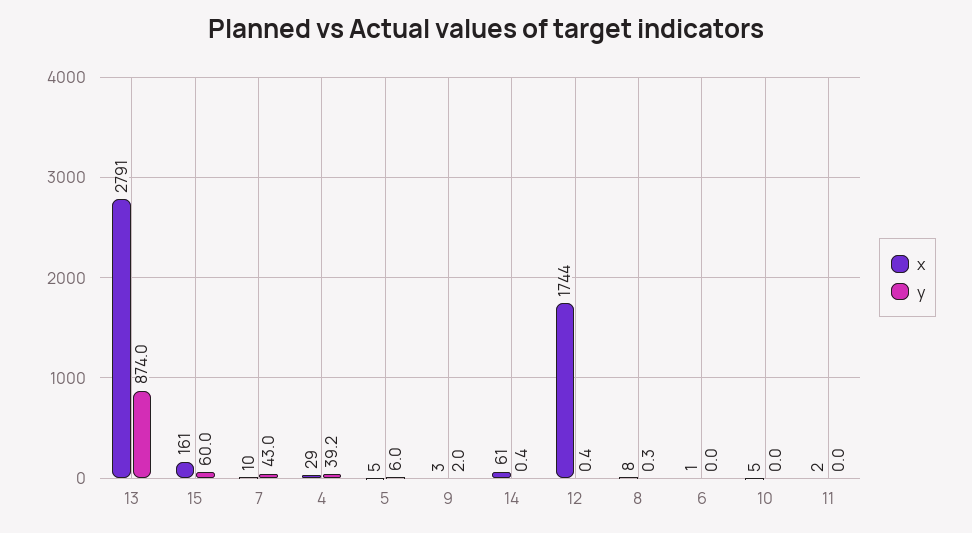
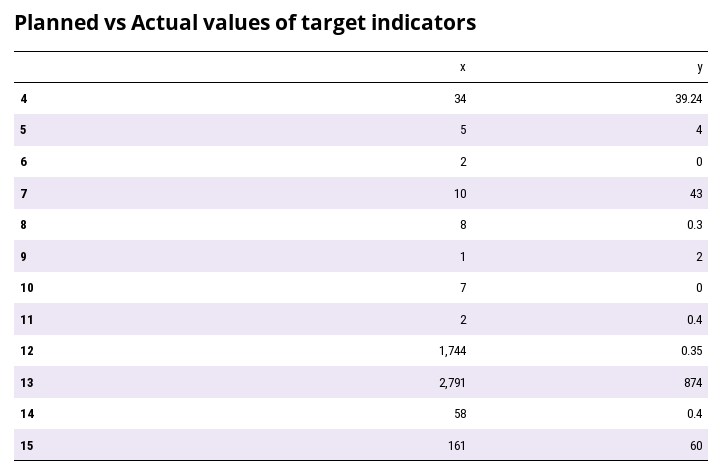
x, 4: 29 -> 34
y, 5: 6 -> 4
x, 9: 3 -> 1
x, 14: 61 -> 58
x, 6: 1 -> 2
x, 10: 5 -> 7
y, 11: 0 -> 0.4

